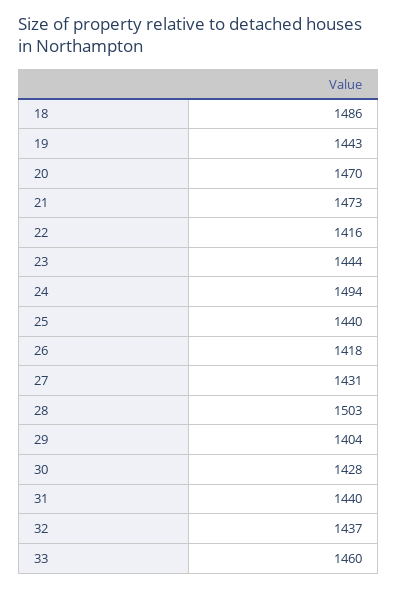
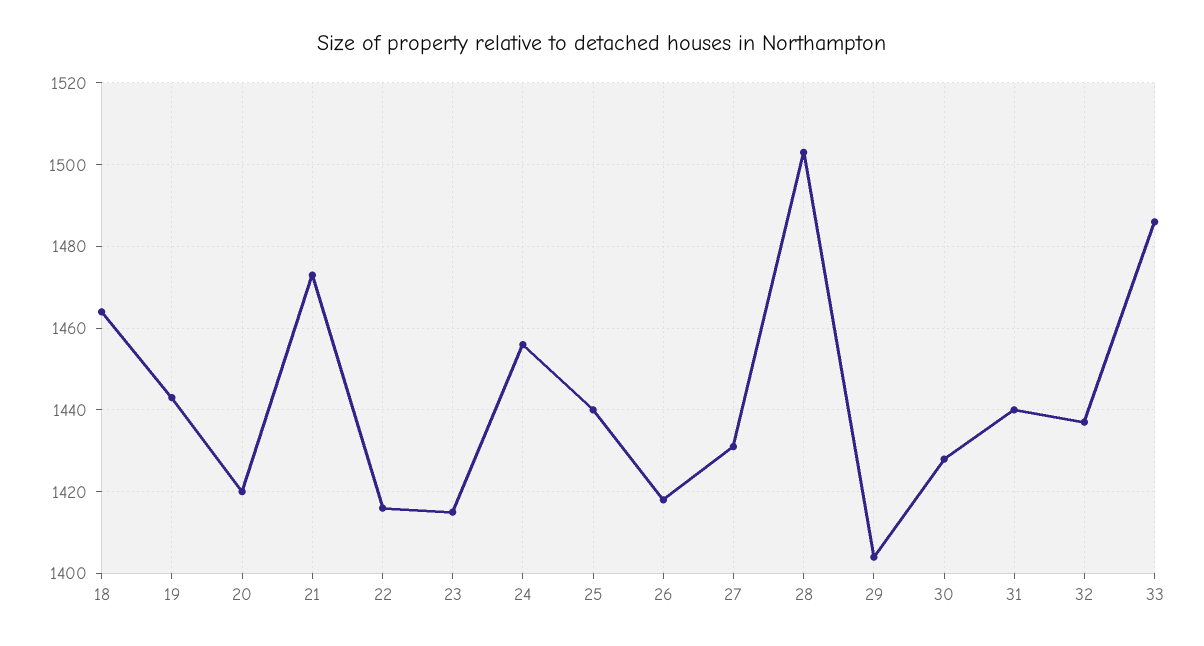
18: 1486 -> 1465
20: 1470 -> 1420
23: 1444 -> 1415
24: 1494 -> 1455
33: 1460 -> 1485

